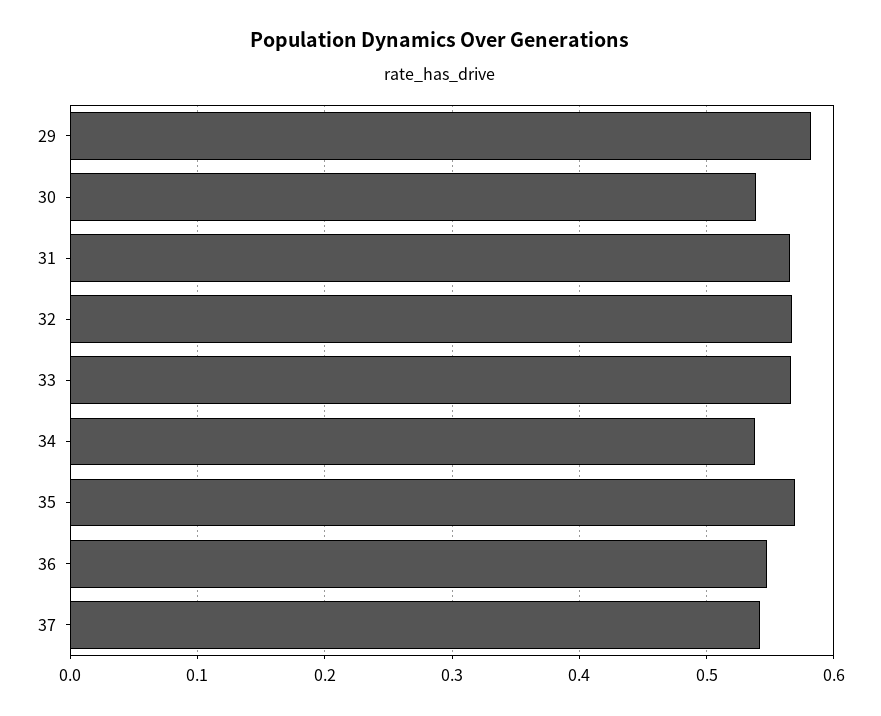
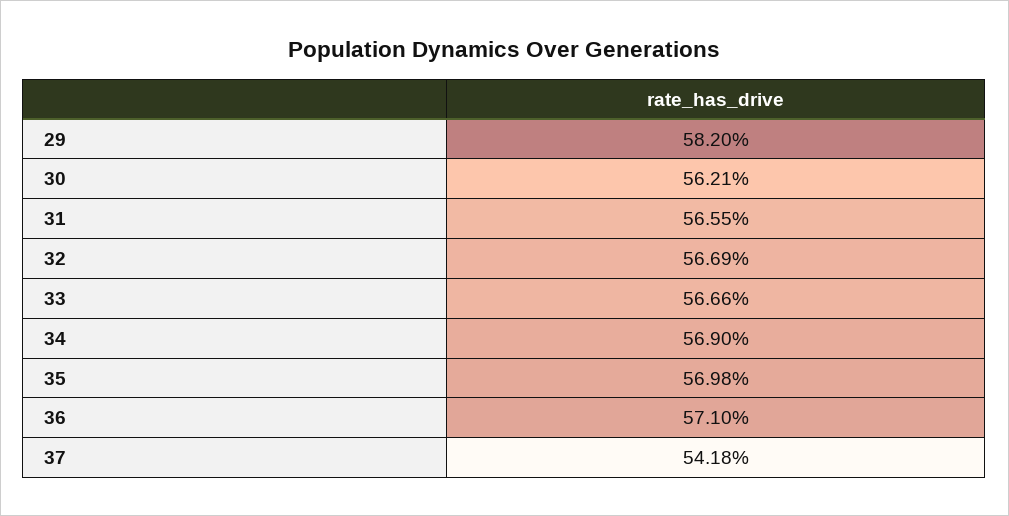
30: 0.54 -> 0.5621
34: 0.54 -> 0.569
36: 0.55 -> 0.571

